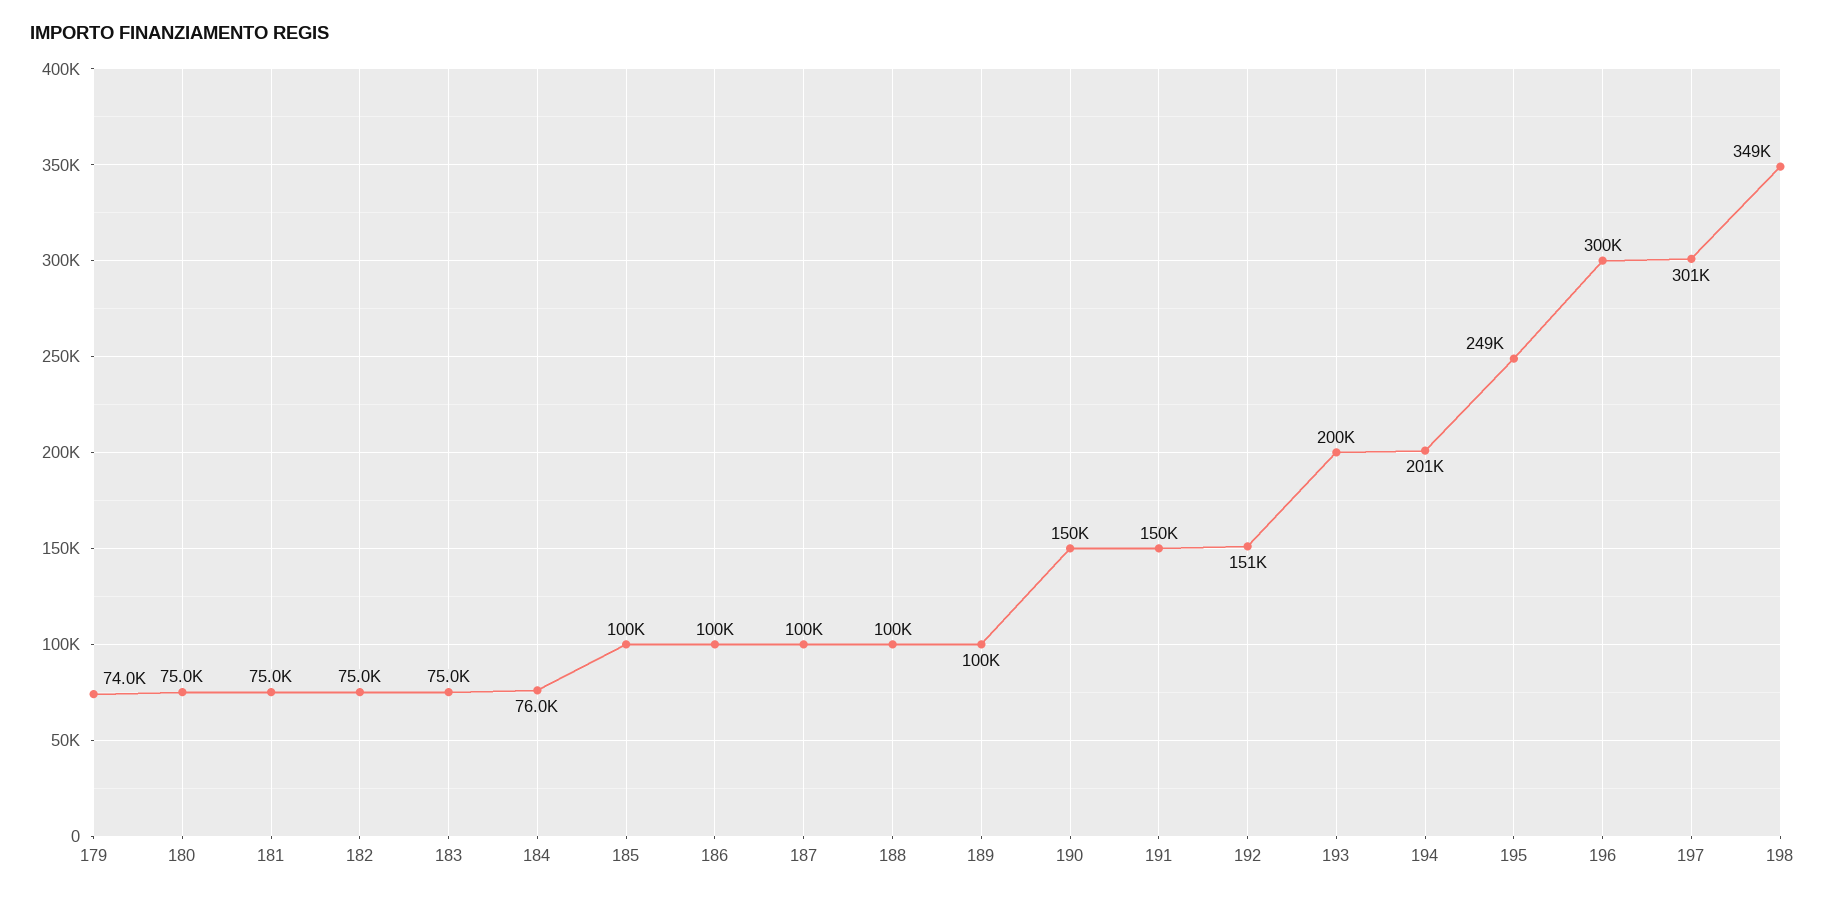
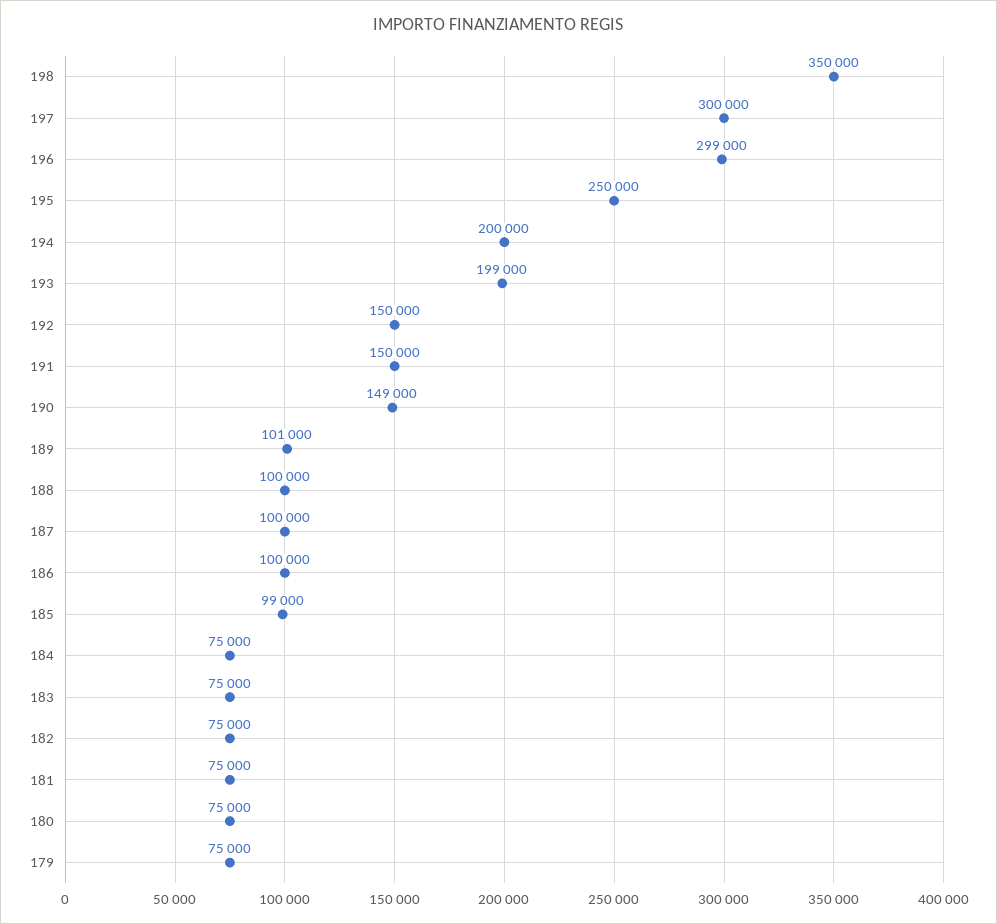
179: 74000 -> 75000
184: 76000 -> 75000
185: 100000 -> 99000
189: 100000 -> 101000
190: 150000 -> 149000
192: 151000 -> 150000
193: 200000 -> 199000
194: 201000 -> 200000
195: 249000 -> 250000
196: 300000 -> 299000
197: 301000 -> 300000
198: 349000 -> 350000

